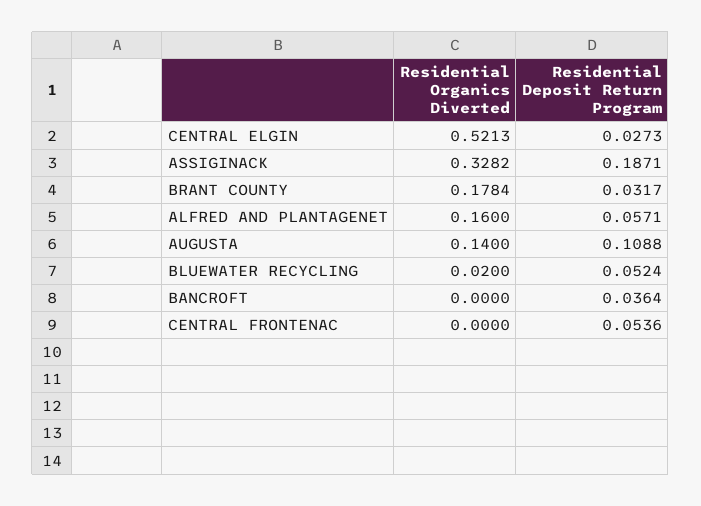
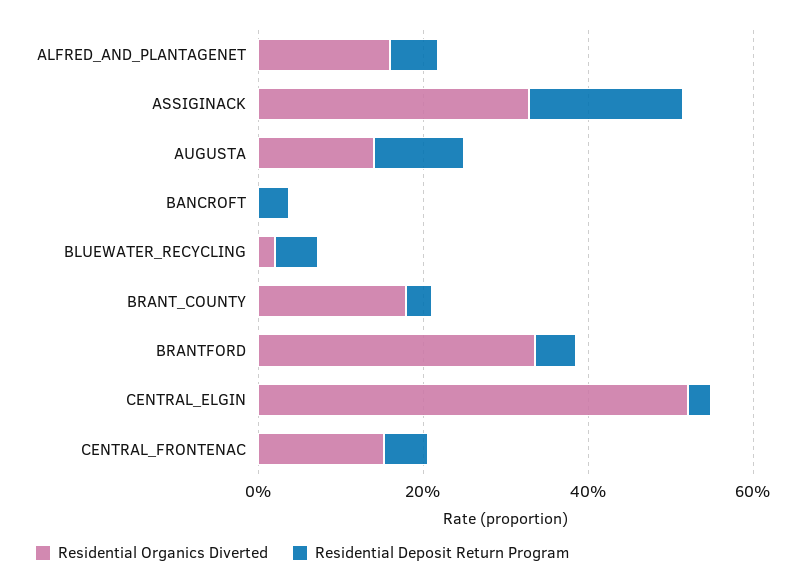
Residential Organics Diverted, CENTRAL FRONTENAC: 0 -> 0.15
Residential Organics Diverted, BRANTFORD: none -> 0.35
Residential Deposit Return Program, BRANTFORD: none -> 0.05

